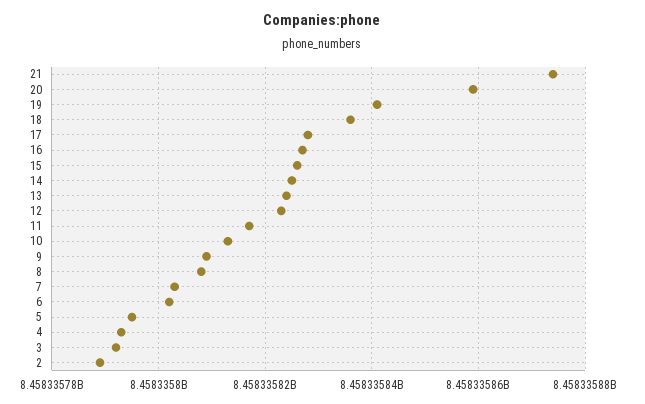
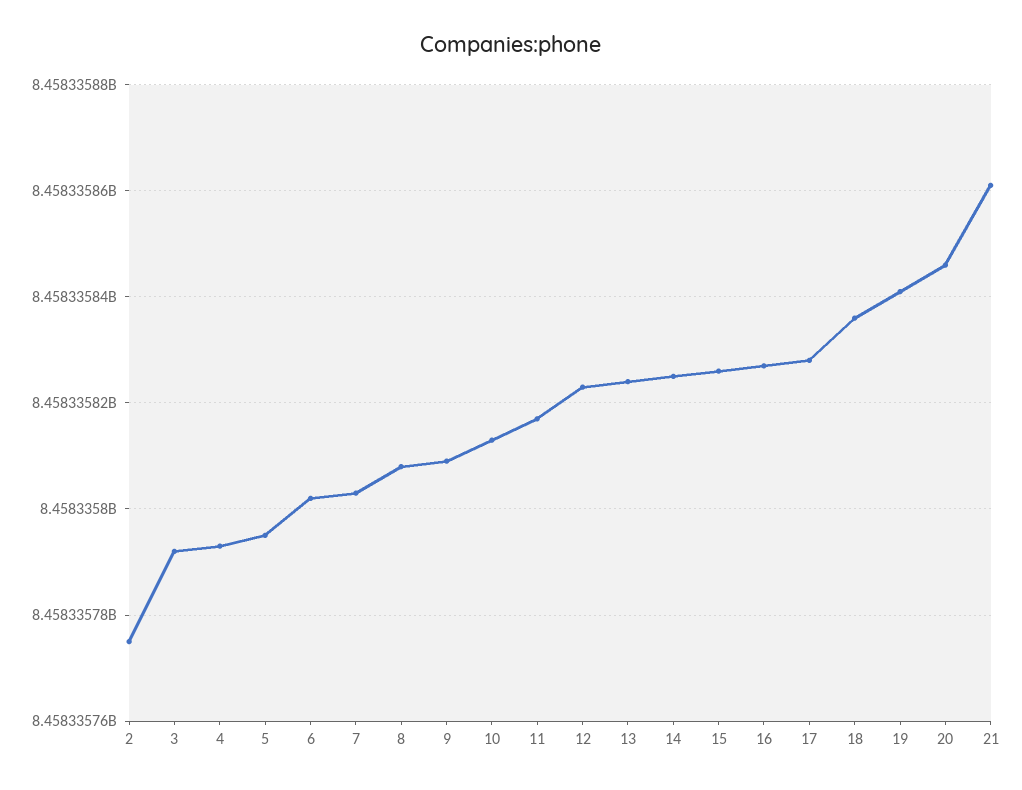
21: 8458335875 -> 8458335860
20: 8458335860 -> 8458335845
2: 8458335790 -> 8458335775

